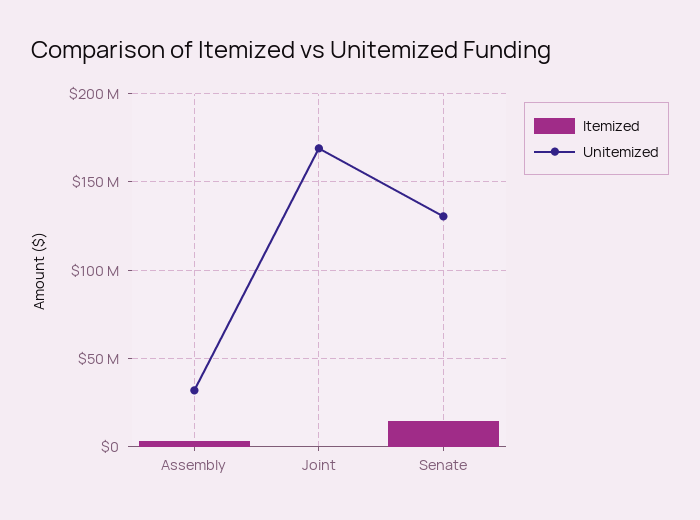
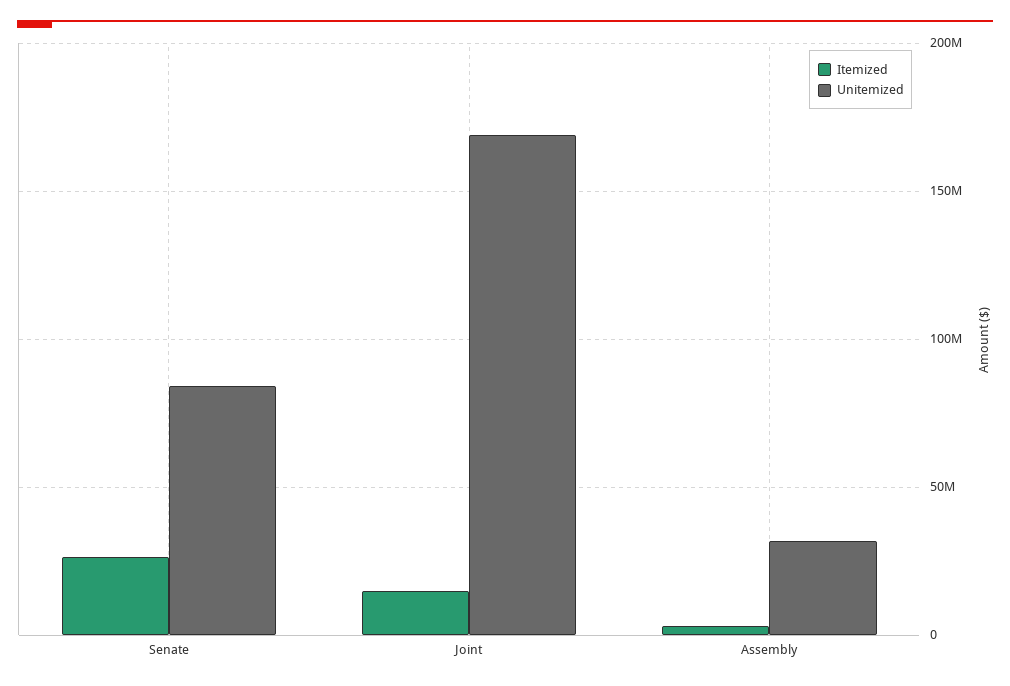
Itemized, Joint: 0 -> 15000000
Itemized, Senate: 15000000 -> 25000000
Unitemized, Senate: 130000000 -> 85000000

